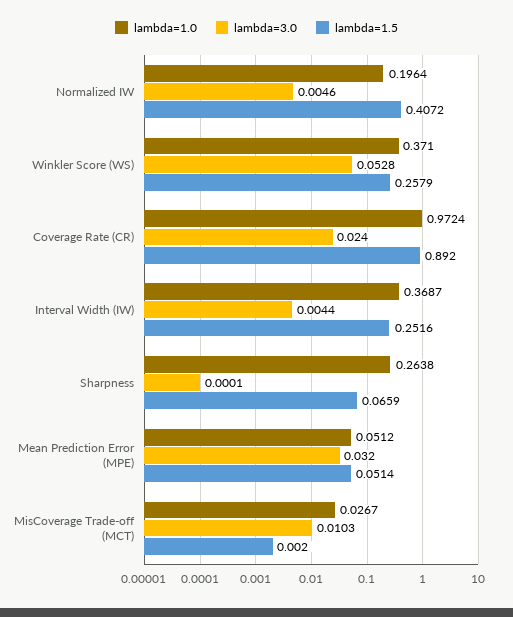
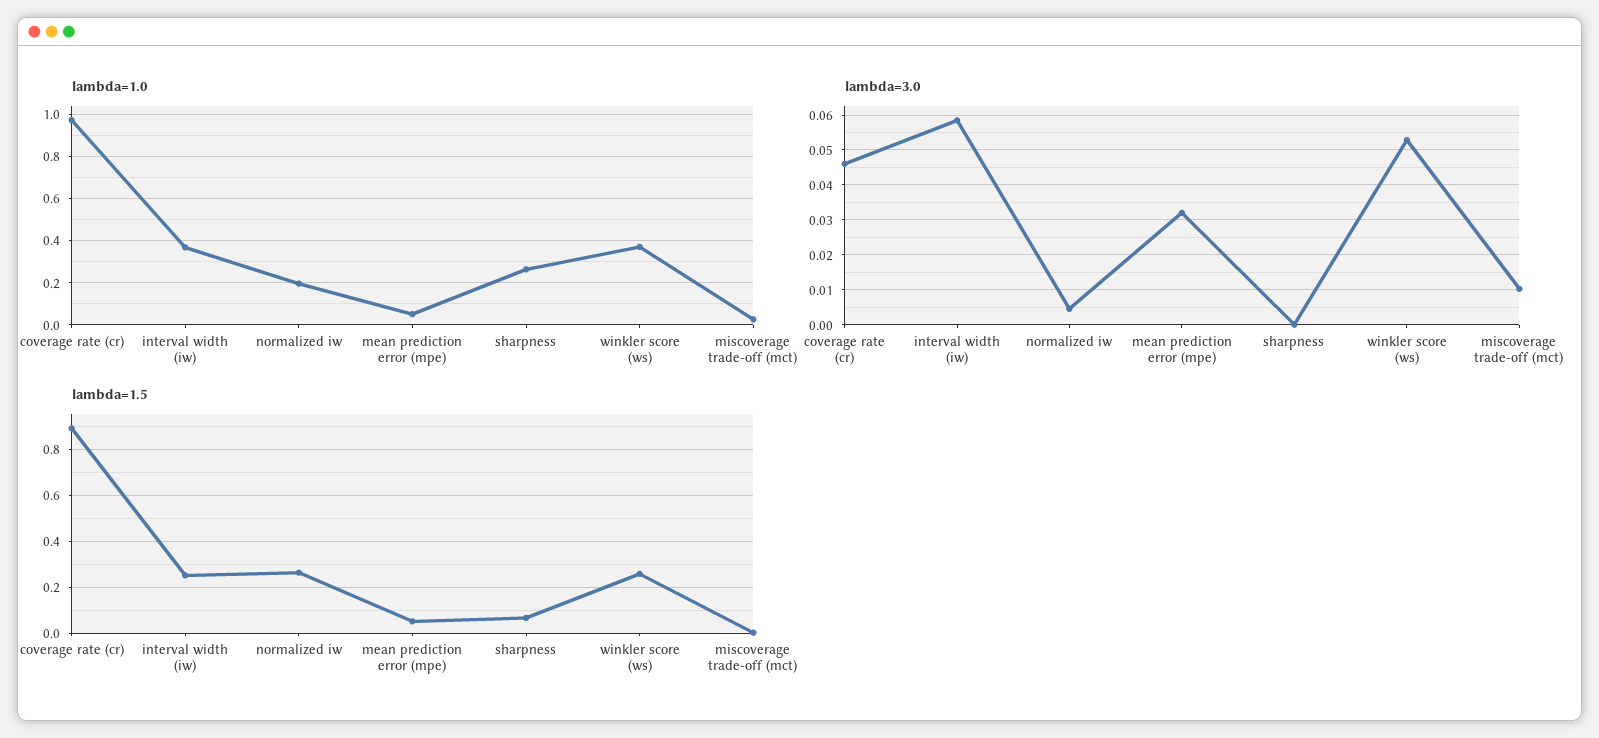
lambda=1.5, Normalized IW: 0.4072 -> 0.25
lambda=3.0, Coverage Rate (CR): 0.024 -> 0.046
lambda=3.0, Interval Width (IW): 0.0044 -> 0.058

